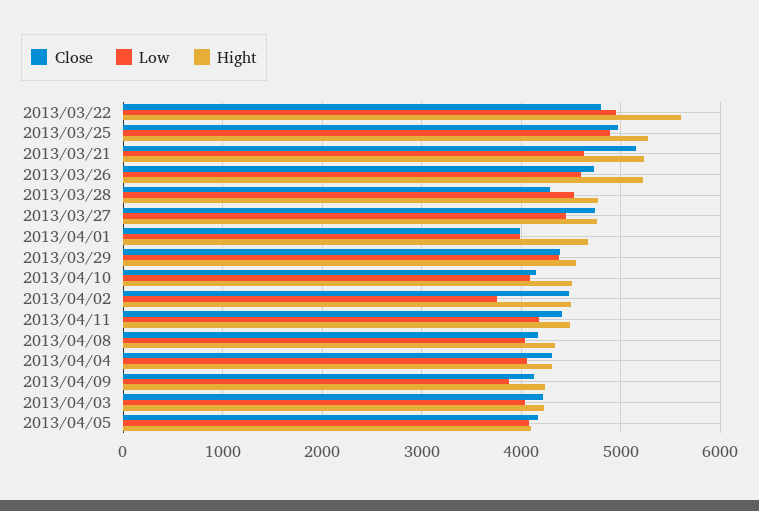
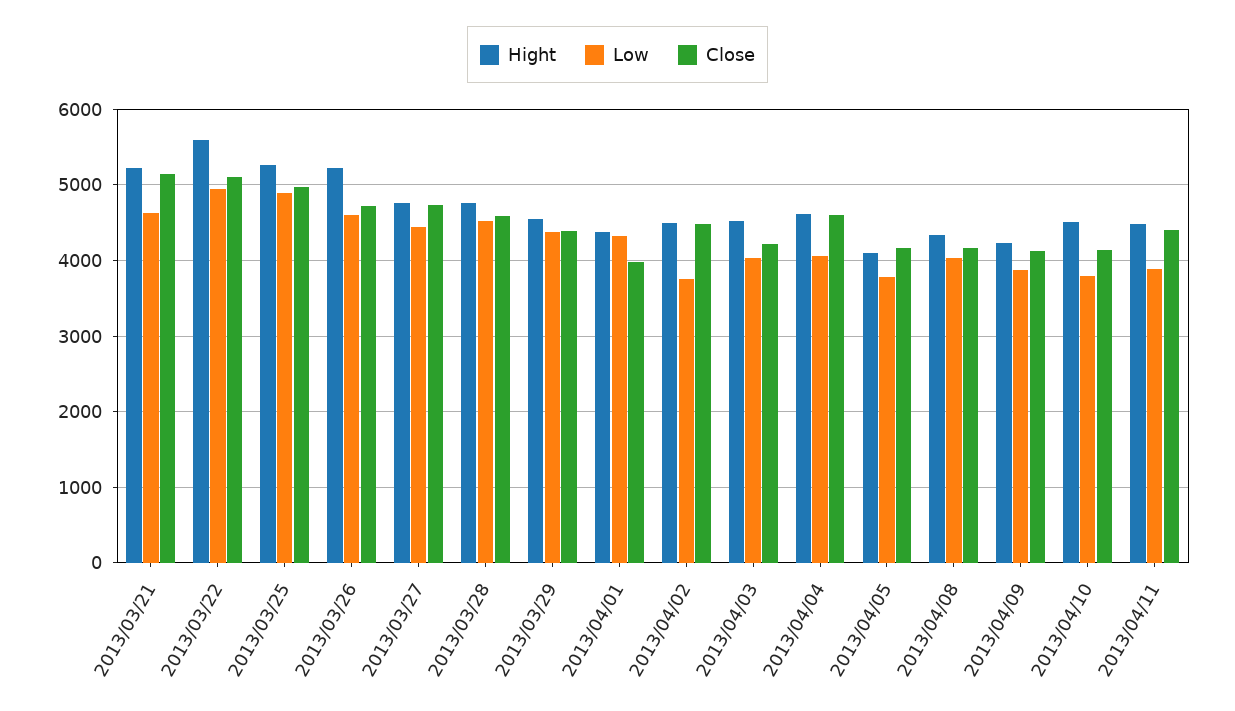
Close, 2013/03/22: 4800 -> 5100
Close, 2013/03/28: 4300 -> 4600
Low, 2013/04/01: 4000 -> 4300
Hight, 2013/04/01: 4700 -> 4400
Low, 2013/04/10: 4100 -> 3800
Low, 2013/04/11: 4200 -> 3900
Close, 2013/04/04: 4300 -> 4600
Hight, 2013/04/04: 4300 -> 4600
Hight, 2013/04/03: 4200 -> 4500
Low, 2013/04/05: 4100 -> 3800

